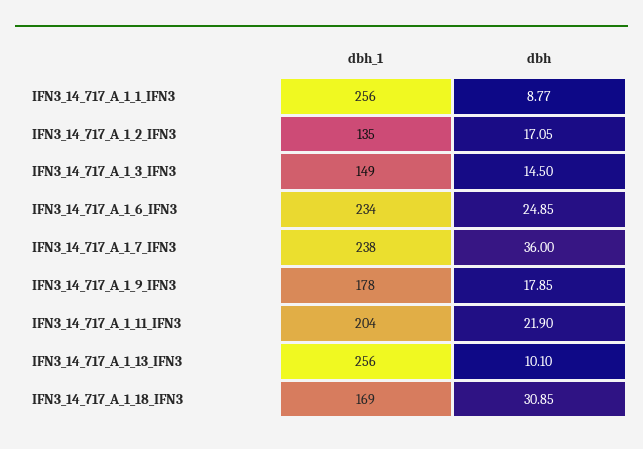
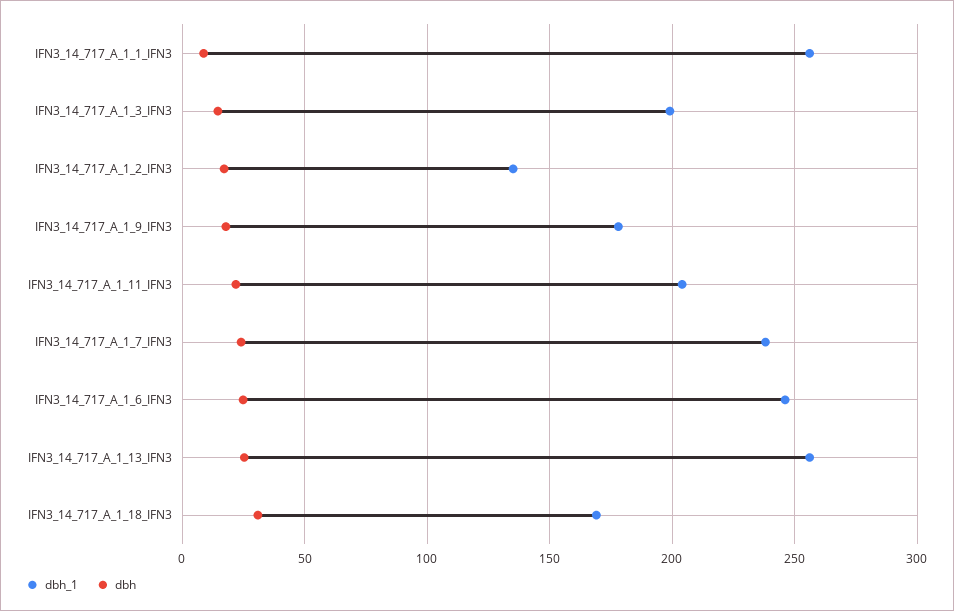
dbh_1, IFN3_14_717_A_1_3_IFN3: 149 -> 200
dbh_1, IFN3_14_717_A_1_6_IFN3: 234 -> 245
dbh, IFN3_14_717_A_1_7_IFN3: 36 -> 25
dbh, IFN3_14_717_A_1_13_IFN3: 10.1 -> 25

